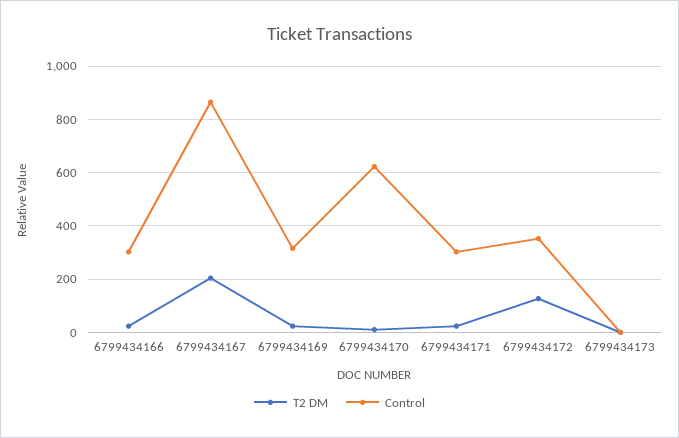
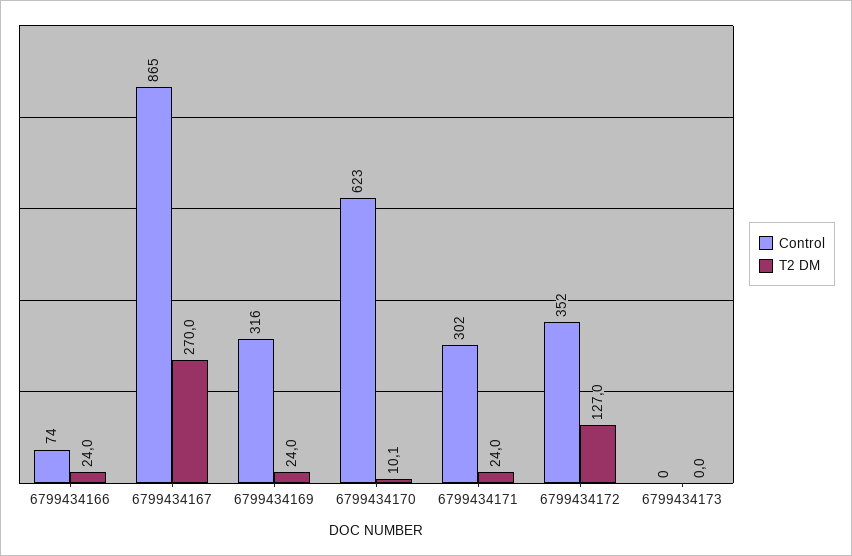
Control, 6799434166: 300 -> 74
T2 DM, 6799434167: 200 -> 270

